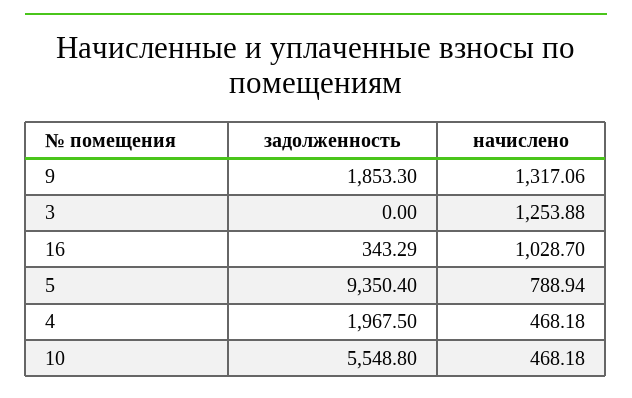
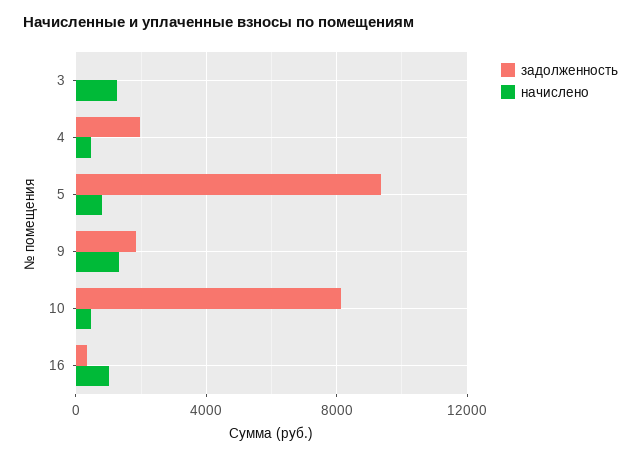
задолженность, 10: 5548.8 -> 8000

